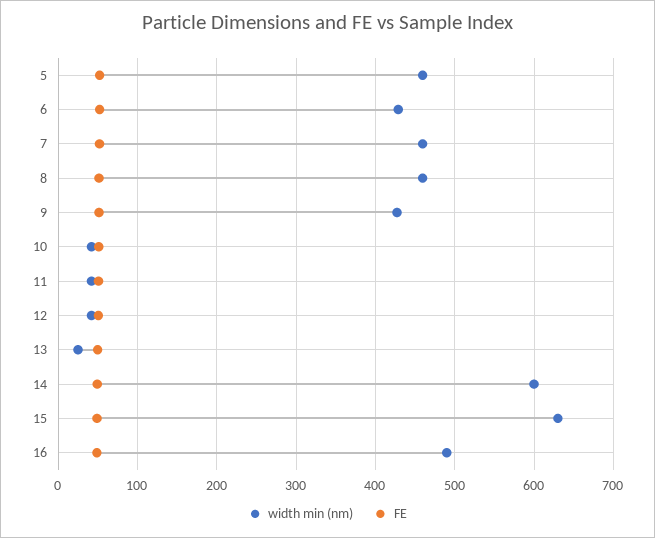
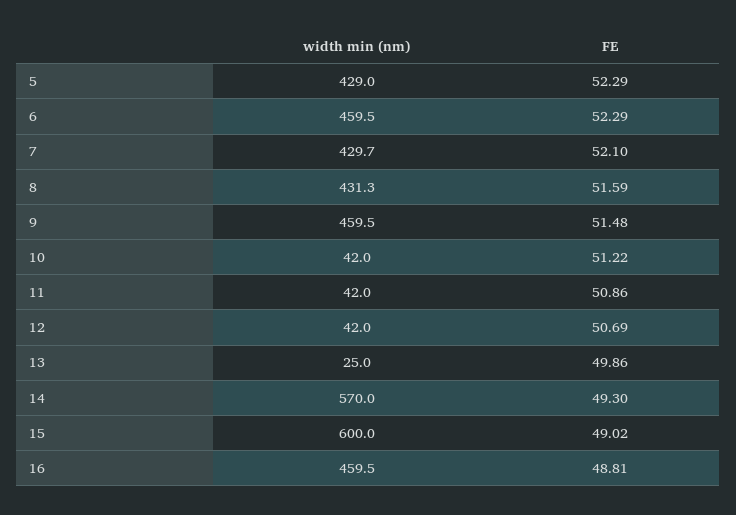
width min (nm), 5: 460 -> 429
width min (nm), 6: 430 -> 459.5
width min (nm), 7: 460 -> 429.7
width min (nm), 8: 460 -> 431.3
width min (nm), 9: 430 -> 459.5
width min (nm), 14: 600 -> 570
width min (nm), 15: 630 -> 600
width min (nm), 16: 490 -> 459.5

